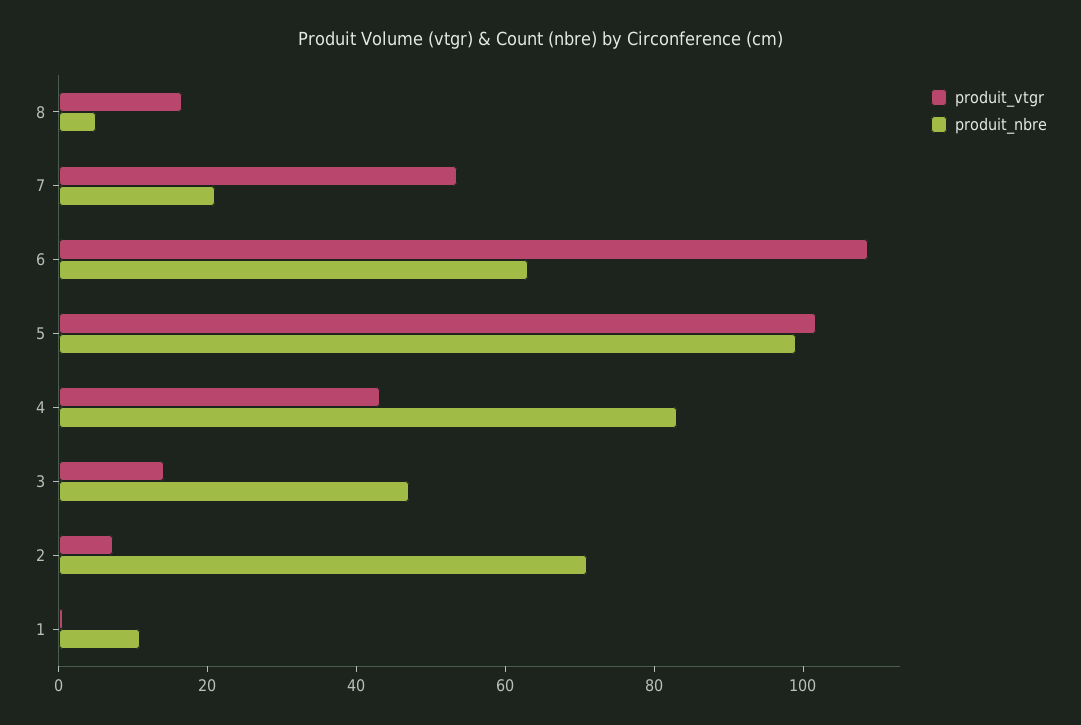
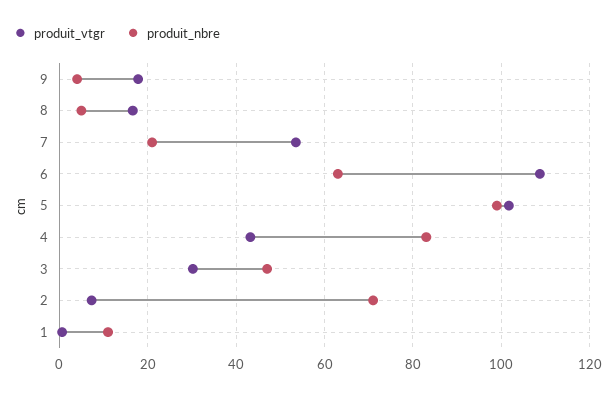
produit_vtgr, 3: 15 -> 30
produit_vtgr, 9: none -> 18
produit_nbre, 9: none -> 4

